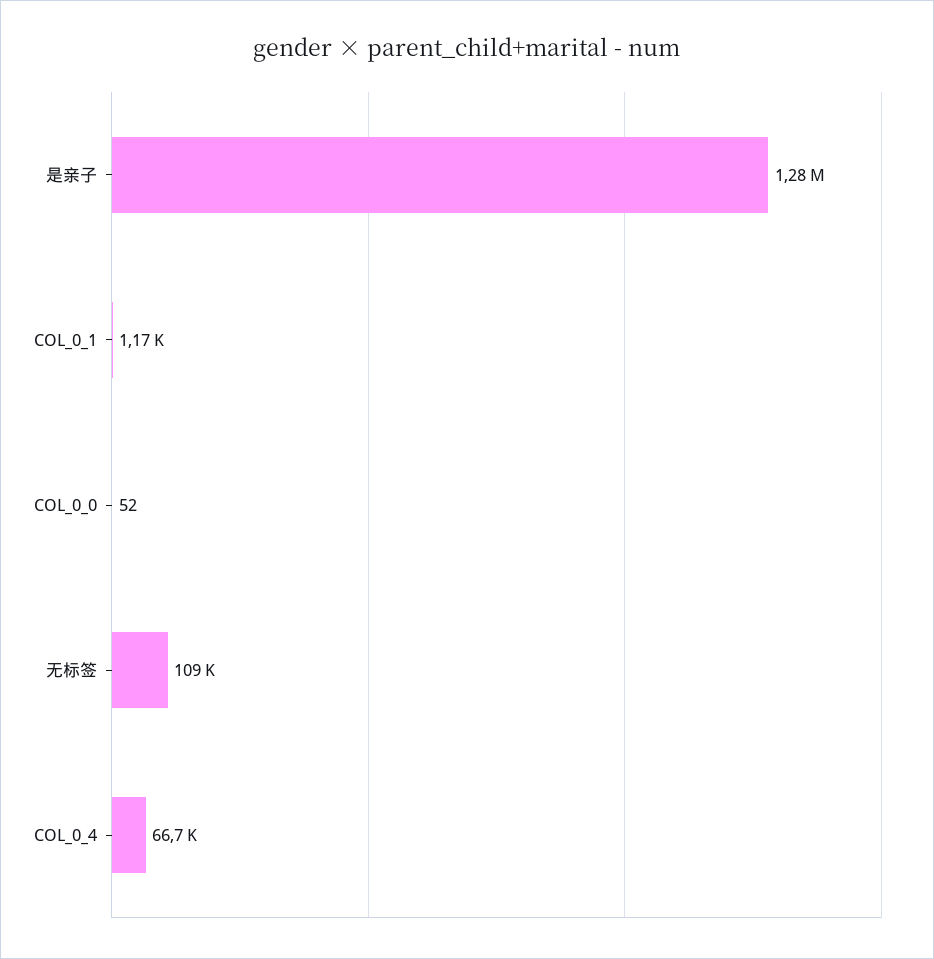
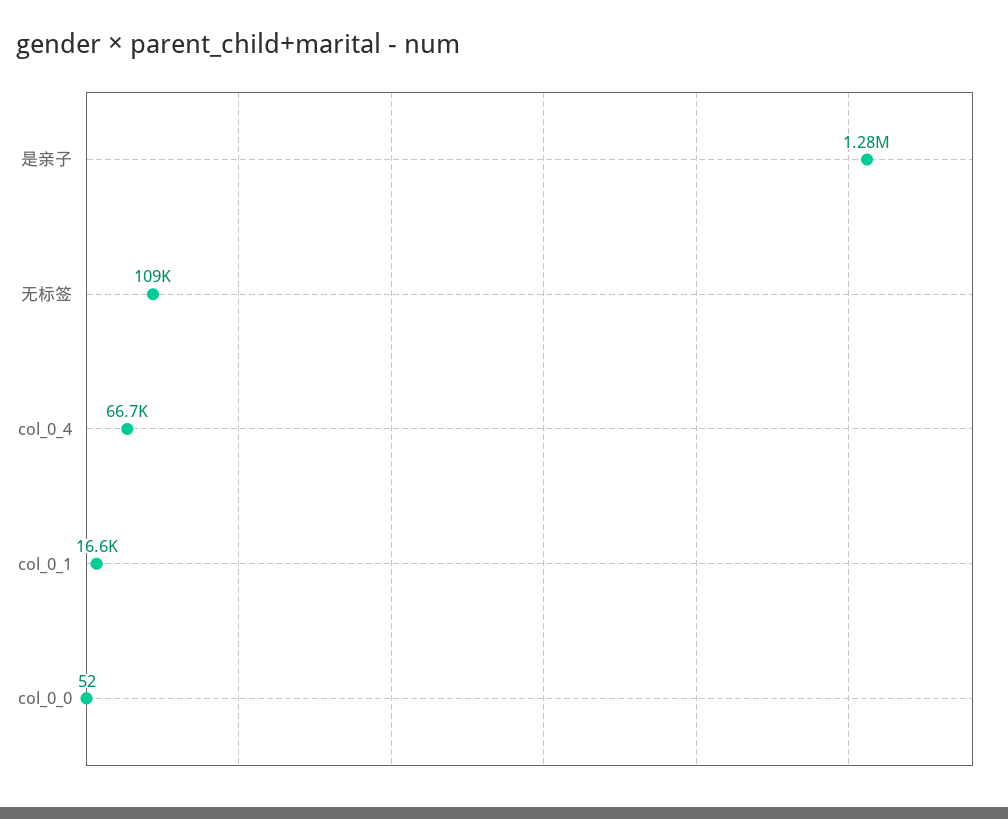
COL_0_1: 1170 -> 16600

